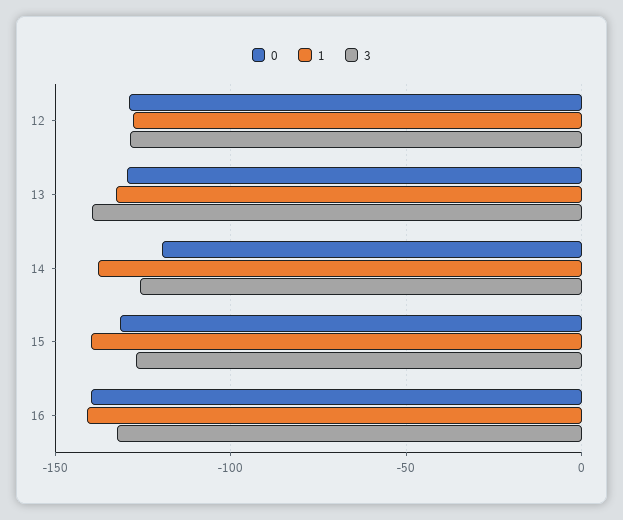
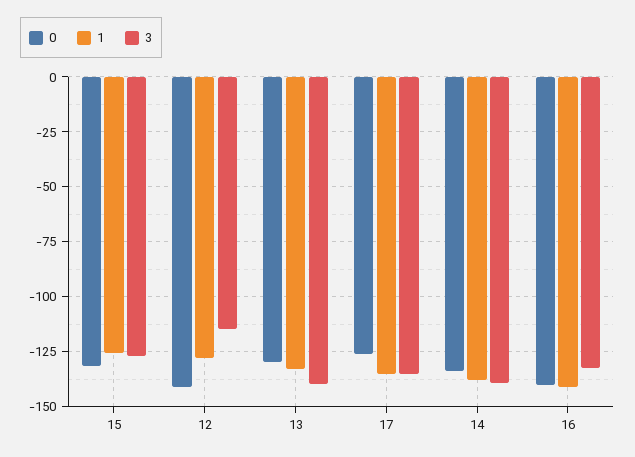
0, 12: -130 -> -140
3, 12: -130 -> -115
0, 14: -120 -> -135
3, 14: -125 -> -140
1, 15: -140 -> -125
0, 17: none -> -125
1, 17: none -> -135
3, 17: none -> -135

